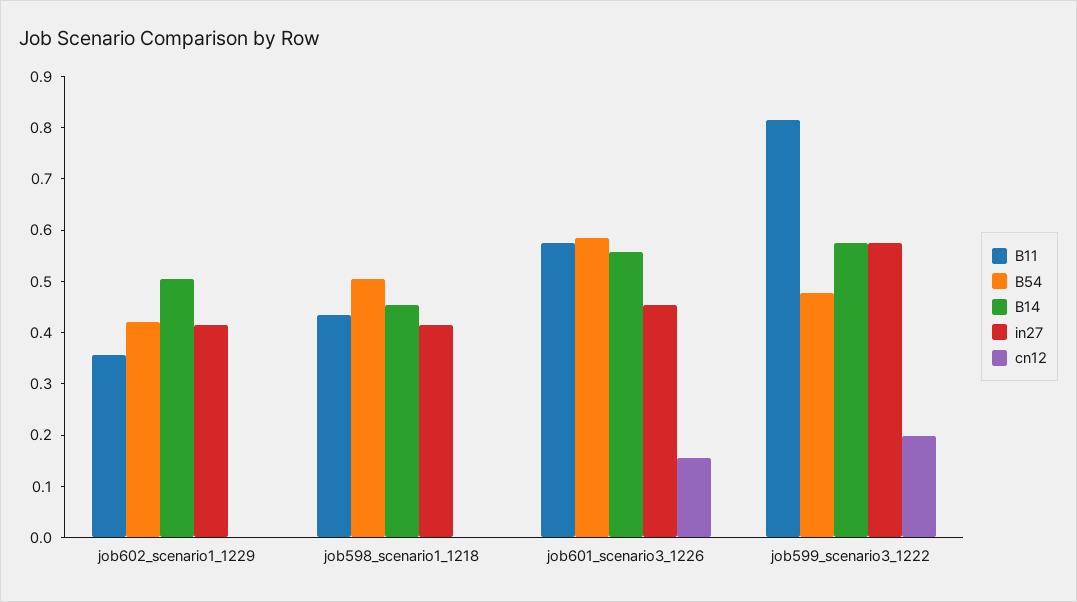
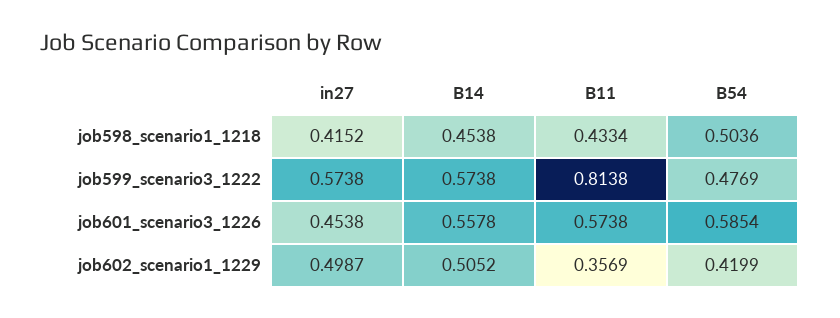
in27, job602_scenario1_1229: 0.42 -> 0.4987
cn12, job602_scenario1_1229: 0 -> none
cn12, job598_scenario1_1218: 0 -> none
cn12, job601_scenario3_1226: 0.16 -> none
cn12, job599_scenario3_1222: 0.2 -> none

